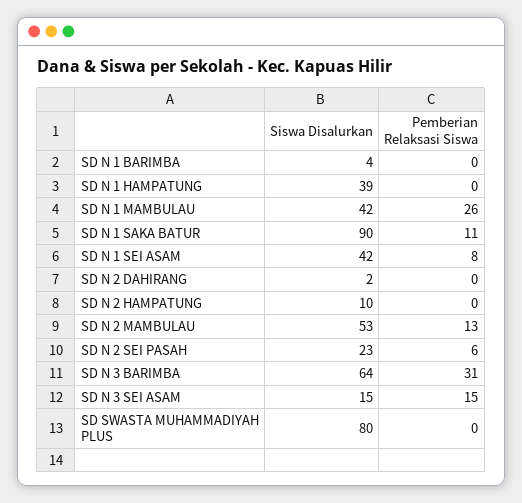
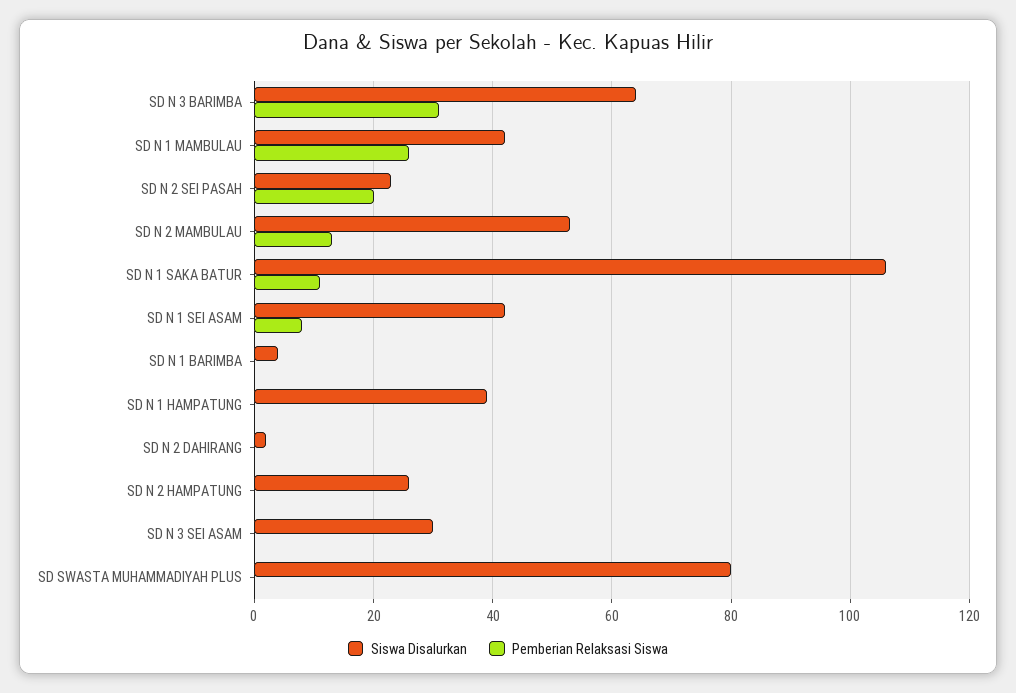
Siswa Disalurkan, SD N 1 SAKA BATUR: 90 -> 105
Siswa Disalurkan, SD N 2 HAMPATUNG: 10 -> 25
Pemberian Relaksasi Siswa, SD N 2 SEI PASAH: 6 -> 20
Siswa Disalurkan, SD N 3 SEI ASAM: 15 -> 30
Pemberian Relaksasi Siswa, SD N 3 SEI ASAM: 15 -> 0

